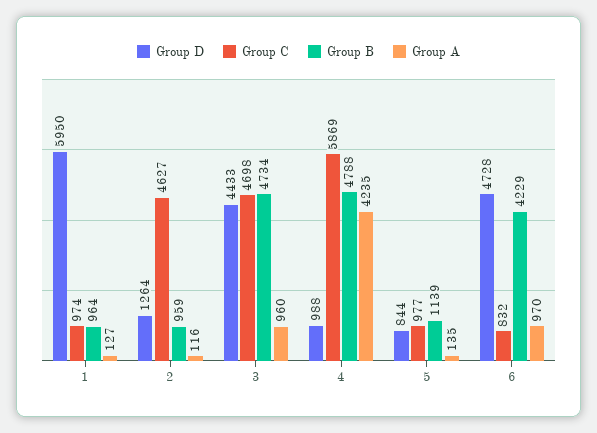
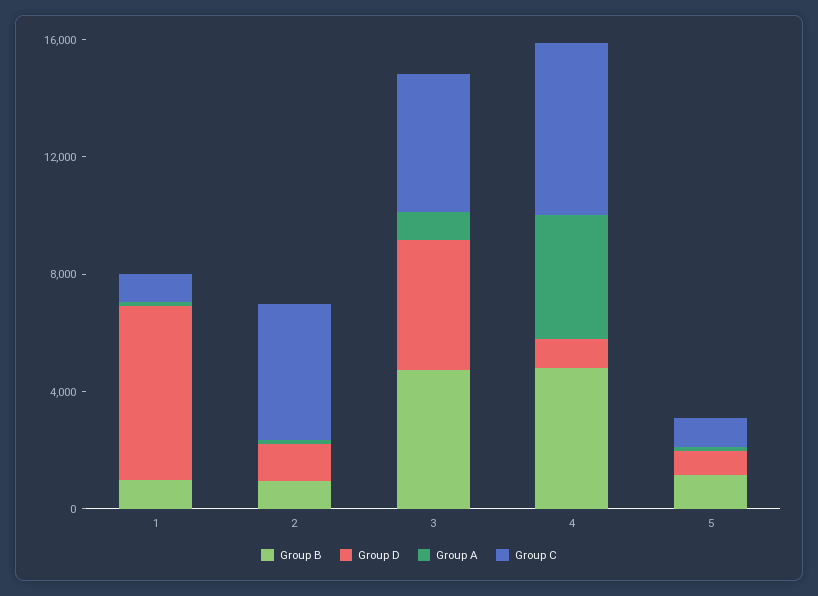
Group D, 6: 4728 -> none
Group C, 6: 832 -> none
Group B, 6: 4229 -> none
Group A, 6: 970 -> none

